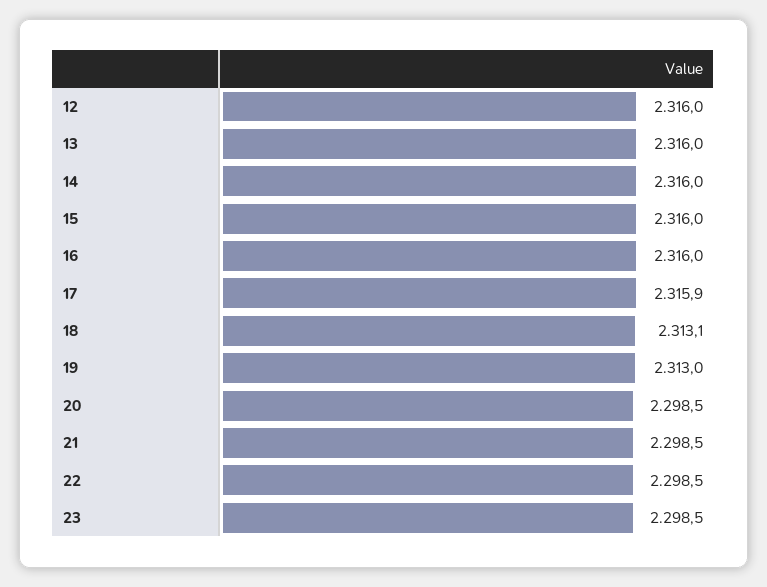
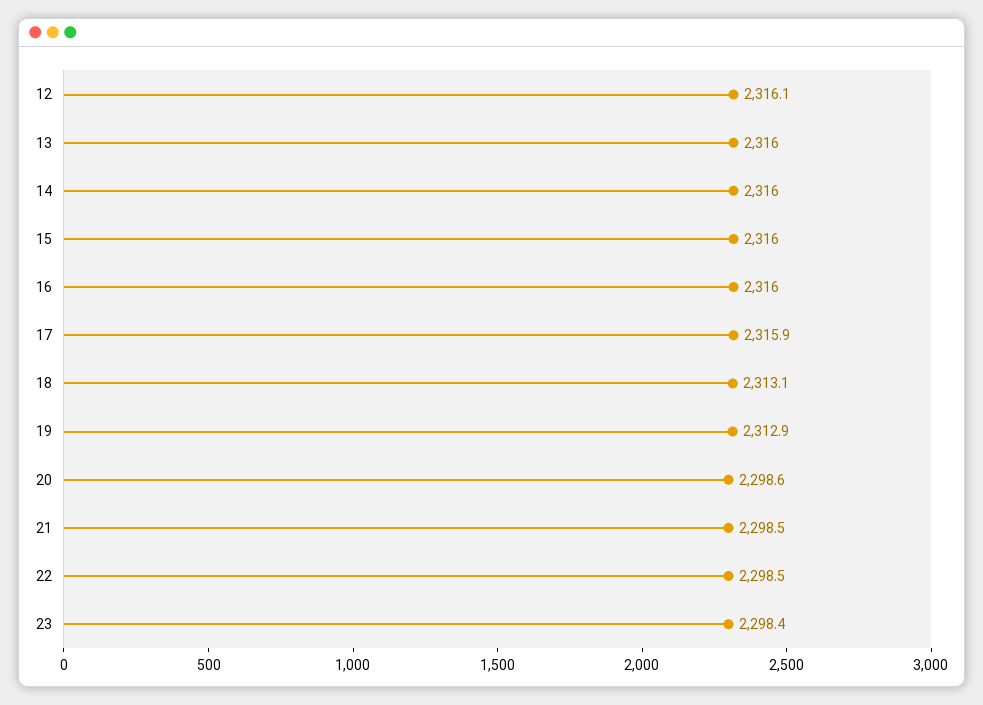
12: 2316 -> 2316.1
19: 2313 -> 2312.9
20: 2298.5 -> 2298.6
23: 2298.5 -> 2298.4

